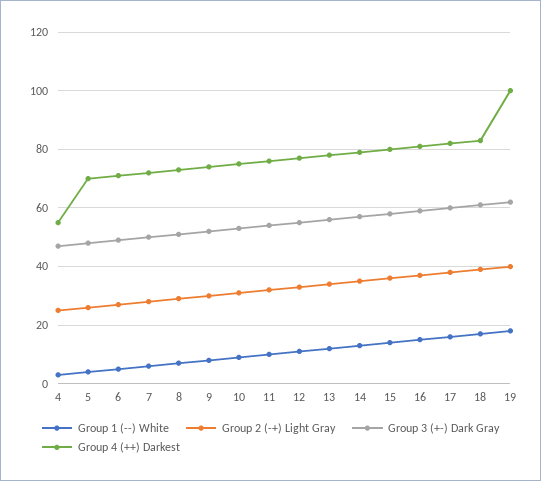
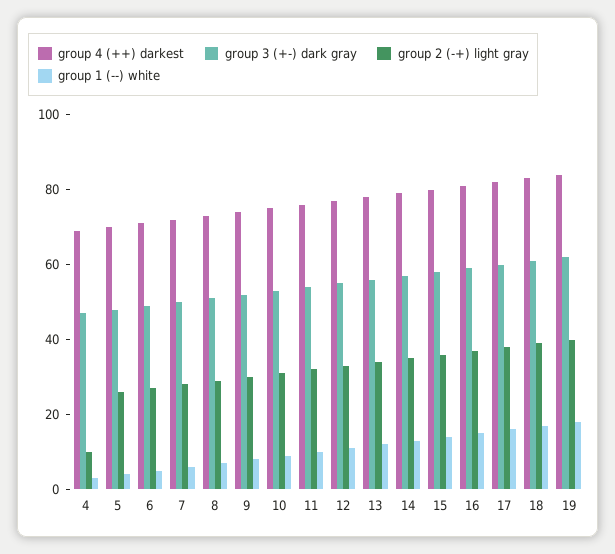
Group 2 (-+) Light Gray, 4: 25 -> 10
Group 4 (++) Darkest, 4: 55 -> 70
Group 4 (++) Darkest, 19: 100 -> 85

